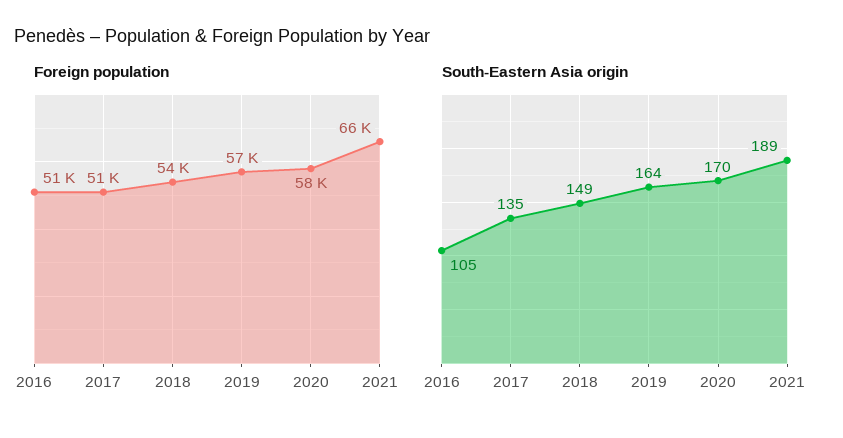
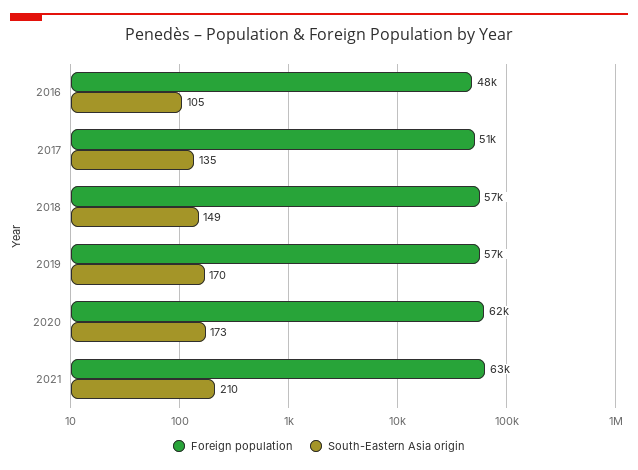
Foreign population, 2016: 51000 -> 48000
Foreign population, 2018: 54000 -> 57000
Foreign population, 2020: 58000 -> 62000
Foreign population, 2021: 66000 -> 63000
South-Eastern Asia origin, 2019: 164 -> 170
South-Eastern Asia origin, 2020: 170 -> 173
South-Eastern Asia origin, 2021: 189 -> 210

